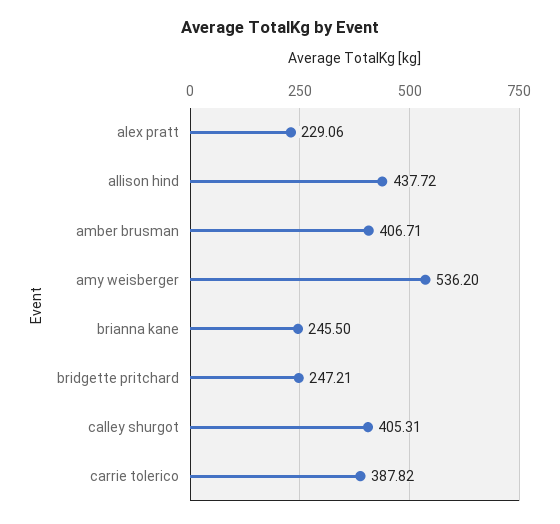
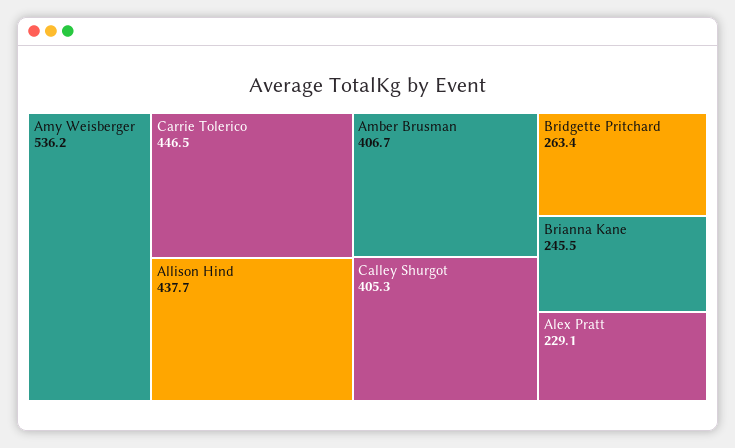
bridgette pritchard: 247.21 -> 263.4
carrie tolerico: 387.82 -> 446.5

